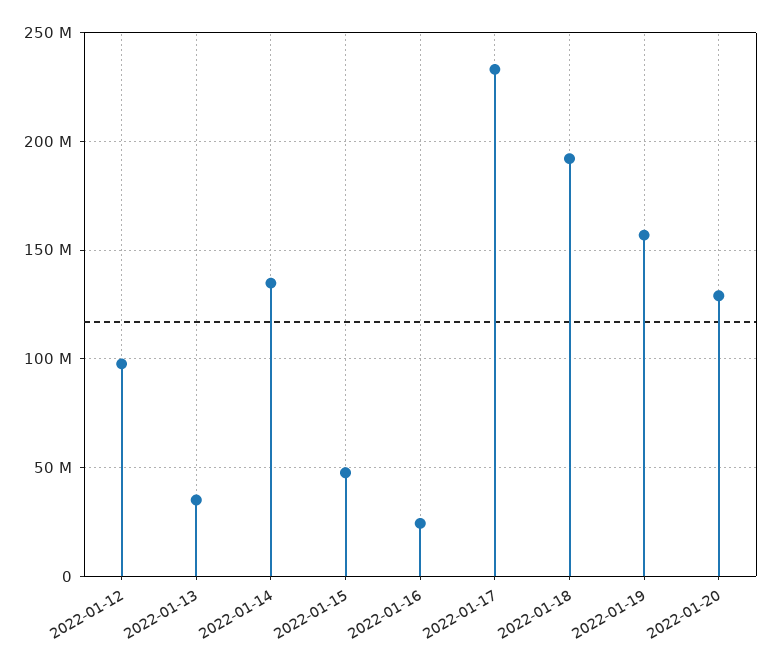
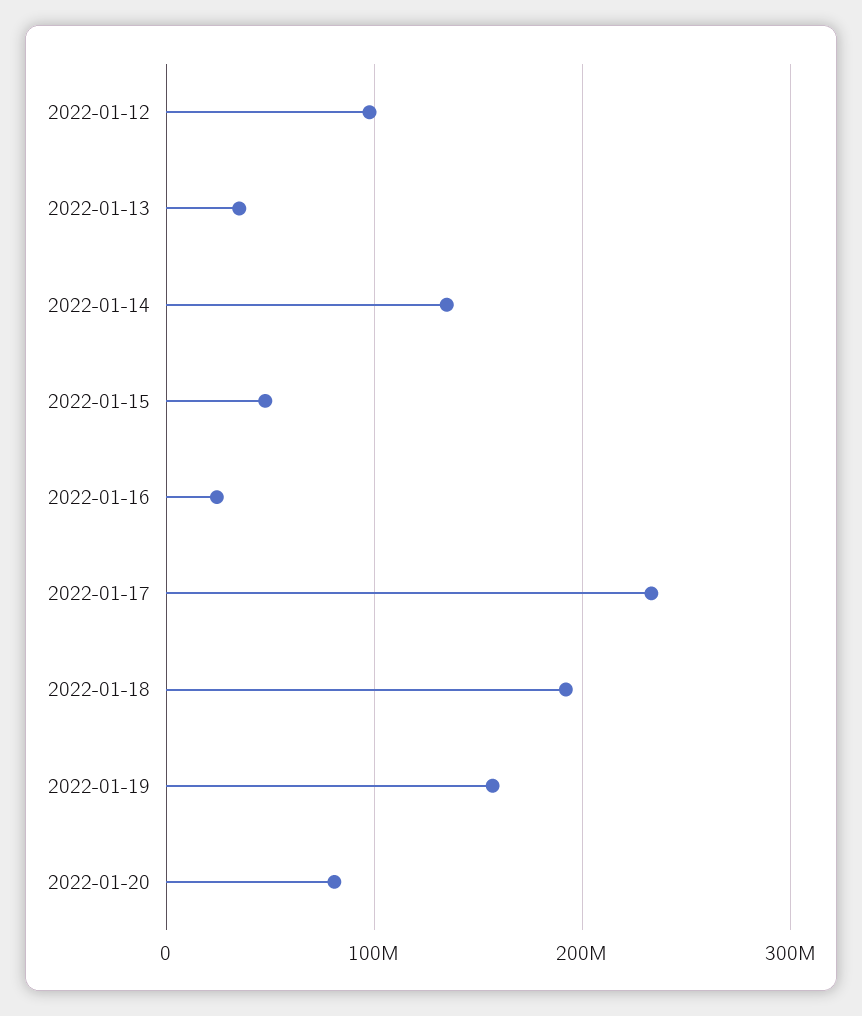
2022-01-20: 130000000 -> 80000000

